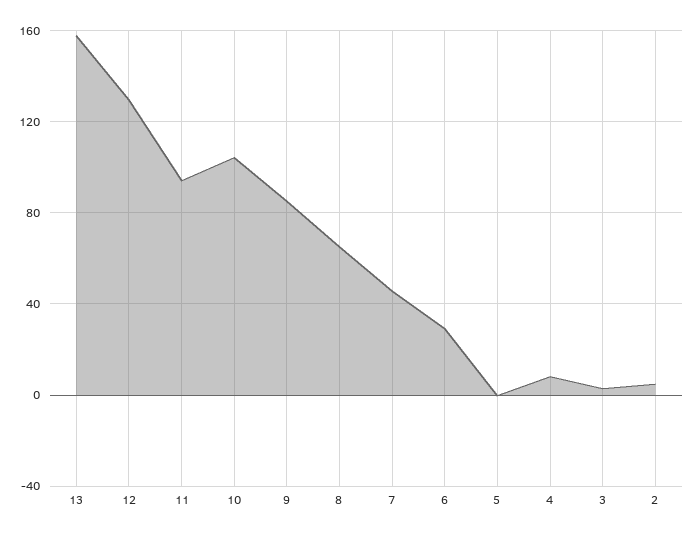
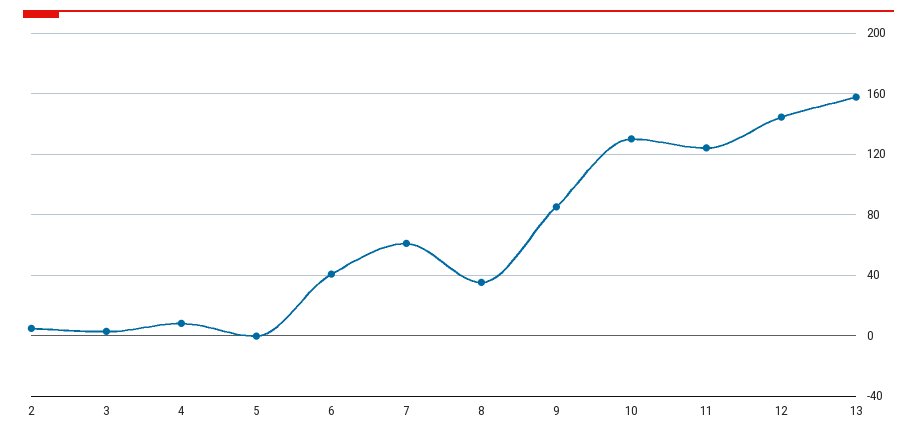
12: 130 -> 145
11: 95 -> 125
10: 105 -> 130
8: 65 -> 35
7: 45 -> 60
6: 30 -> 40

